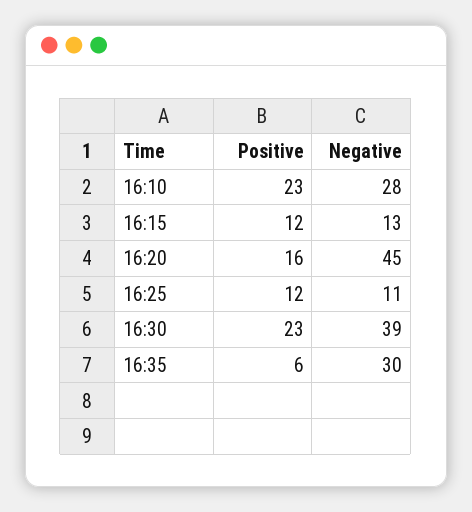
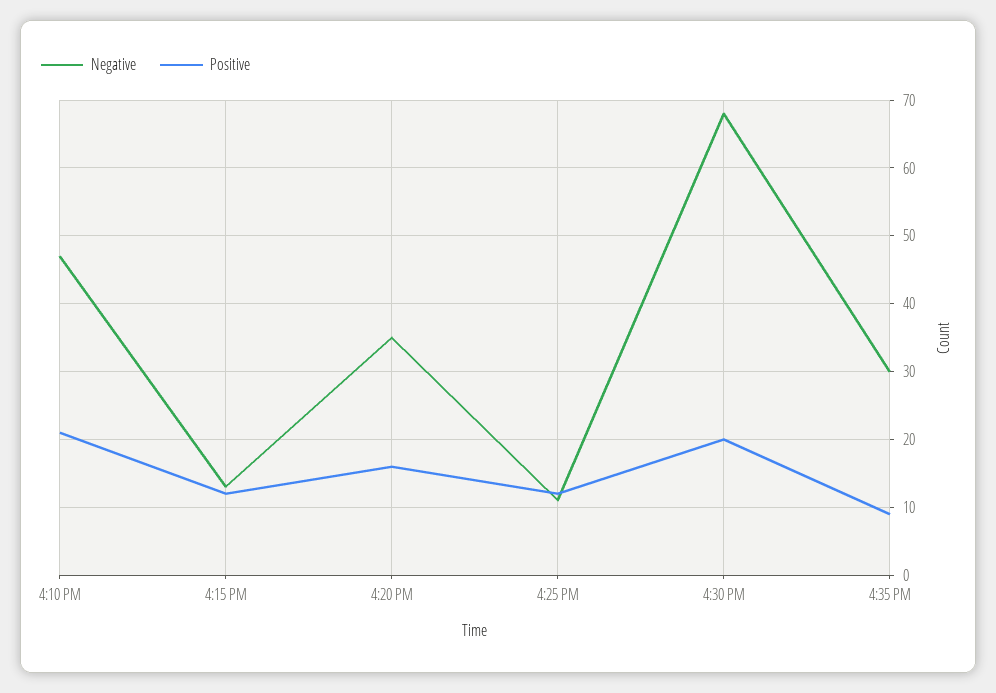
Positive, 16:10: 23 -> 21
Negative, 16:10: 28 -> 47
Negative, 16:20: 45 -> 35
Positive, 16:30: 23 -> 20
Negative, 16:30: 39 -> 68
Positive, 16:35: 6 -> 9

